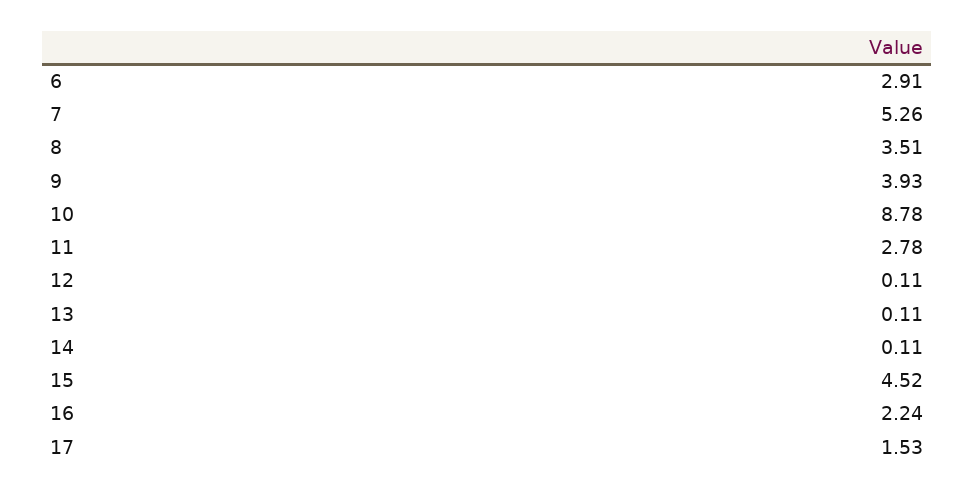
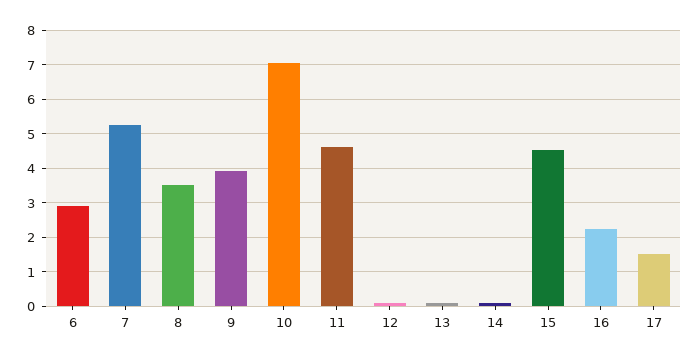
10: 8.78 -> 7
11: 2.78 -> 4.6

